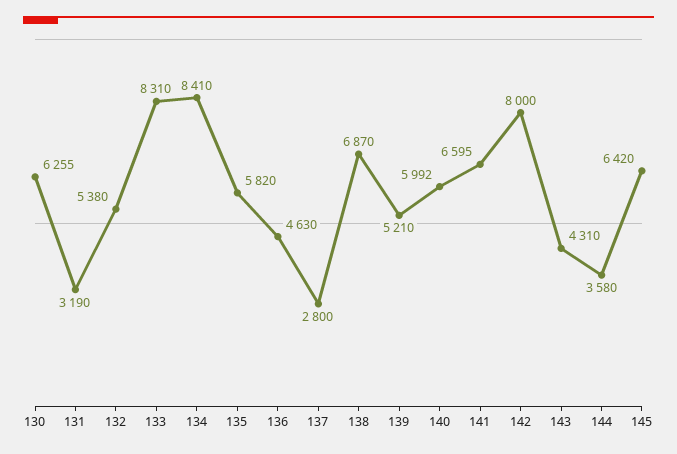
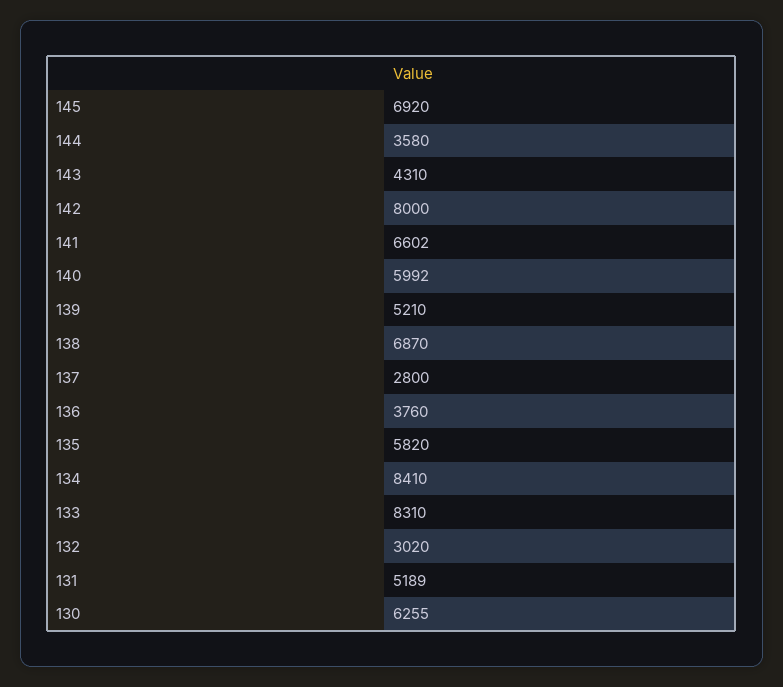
131: 3190 -> 5189
132: 5380 -> 3020
136: 4630 -> 3760
141: 6595 -> 6602
145: 6420 -> 6920

